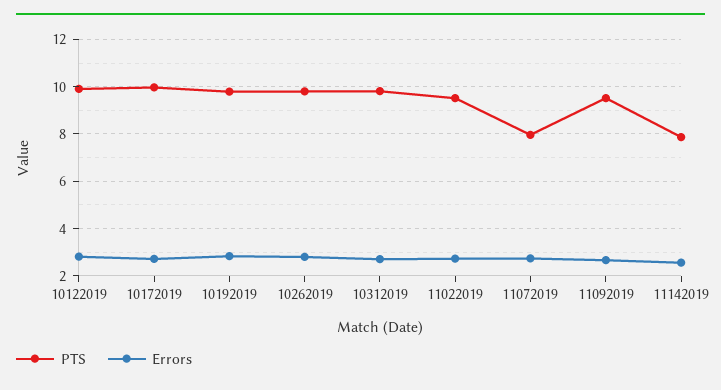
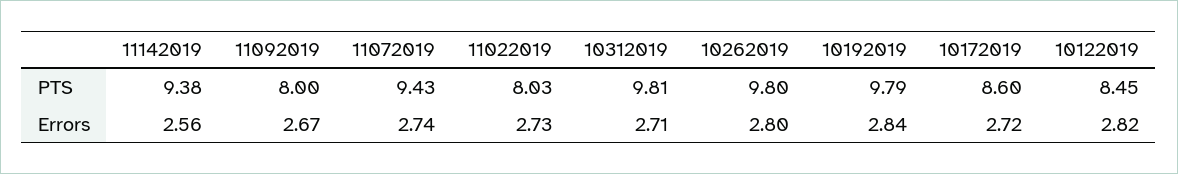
PTS, 10122019: 10 -> 8.45
PTS, 10172019: 10 -> 8.6
PTS, 11022019: 9.5 -> 8.03
PTS, 11072019: 8 -> 9.43
PTS, 11092019: 9.5 -> 8
PTS, 11142019: 8 -> 9.38

